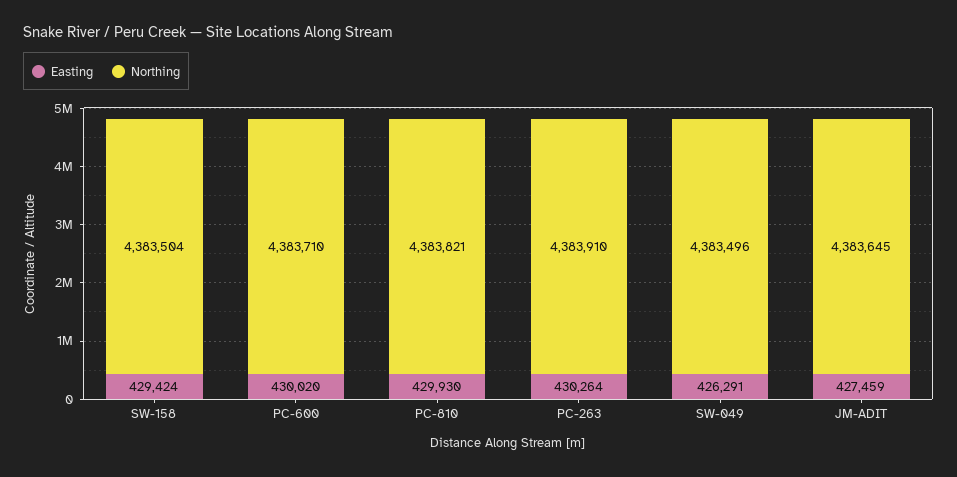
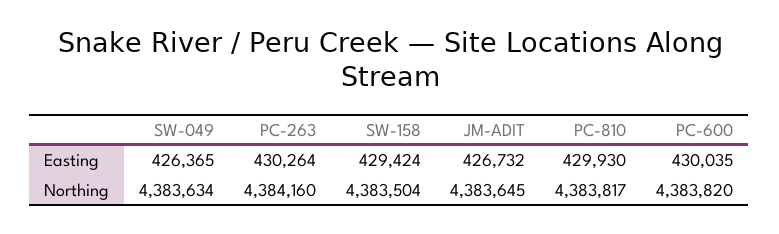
Easting, PC-600: 430020 -> 430035
Northing, PC-600: 4383710 -> 4383820
Northing, PC-810: 4383821 -> 4383817
Northing, PC-263: 4383910 -> 4384160
Easting, SW-049: 426291 -> 426365
Northing, SW-049: 4383496 -> 4383634
Easting, JM-ADIT: 427459 -> 426732

